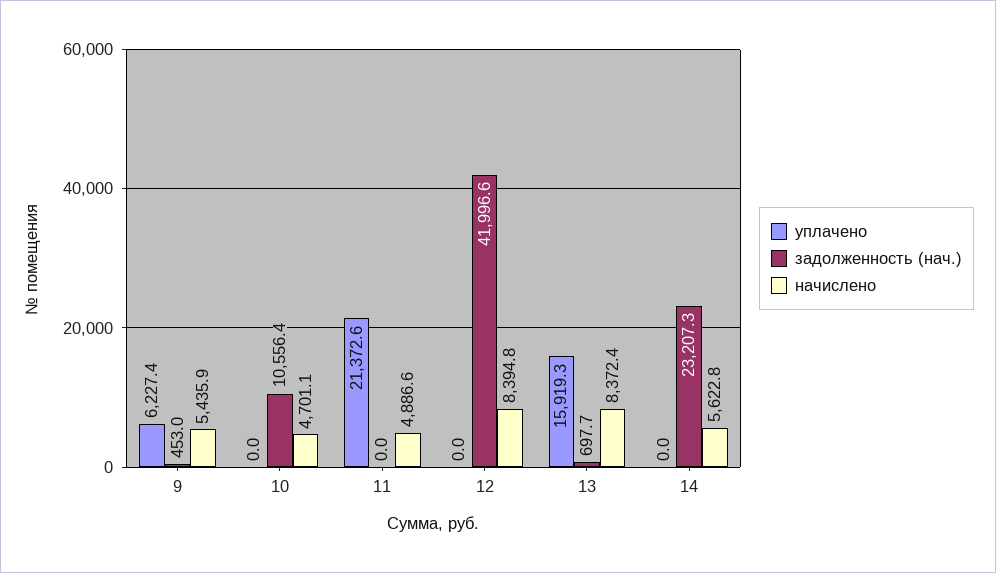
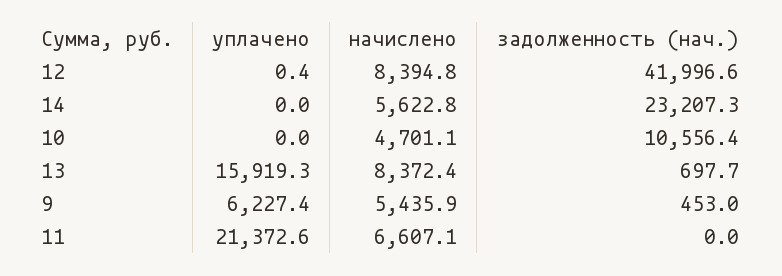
начислено, 11: 4886.6 -> 6607.1
уплачено, 12: 0 -> 0.4

